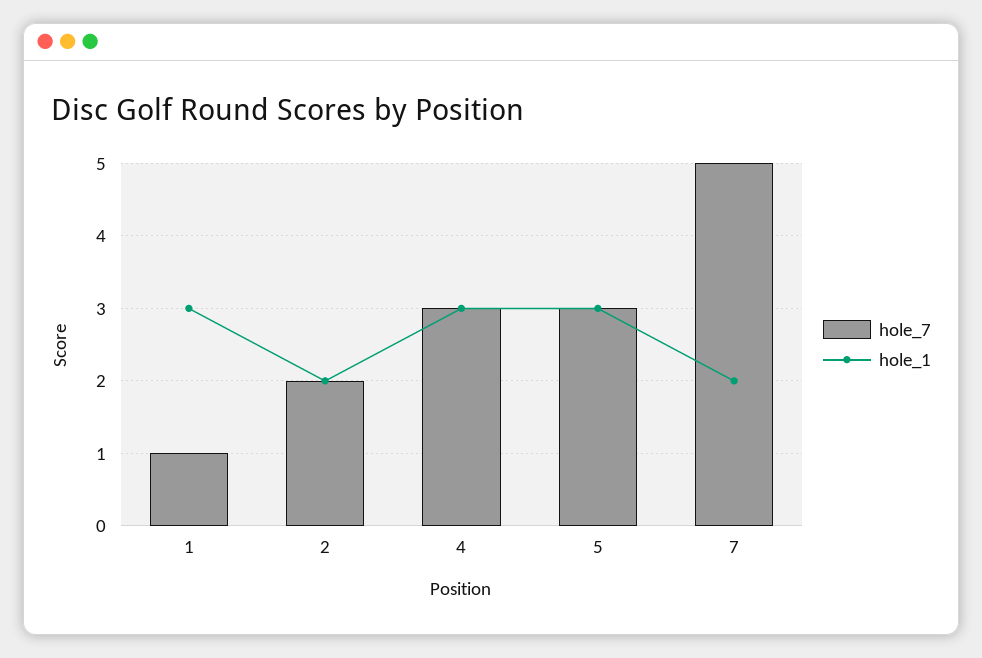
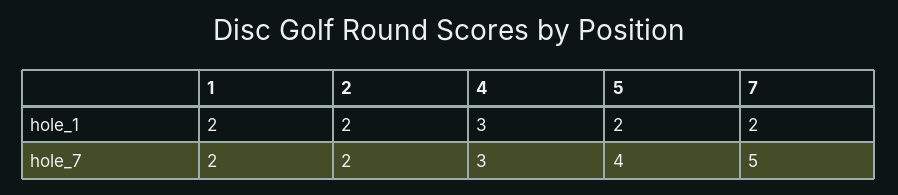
hole_7, 1: 1 -> 2
hole_1, 1: 3 -> 2
hole_7, 5: 3 -> 4
hole_1, 5: 3 -> 2

